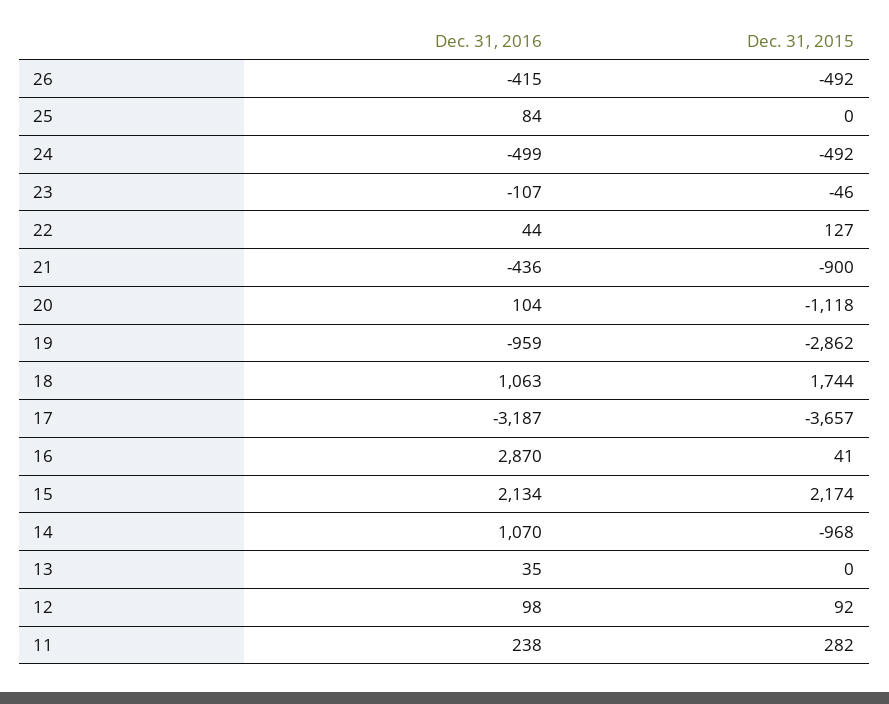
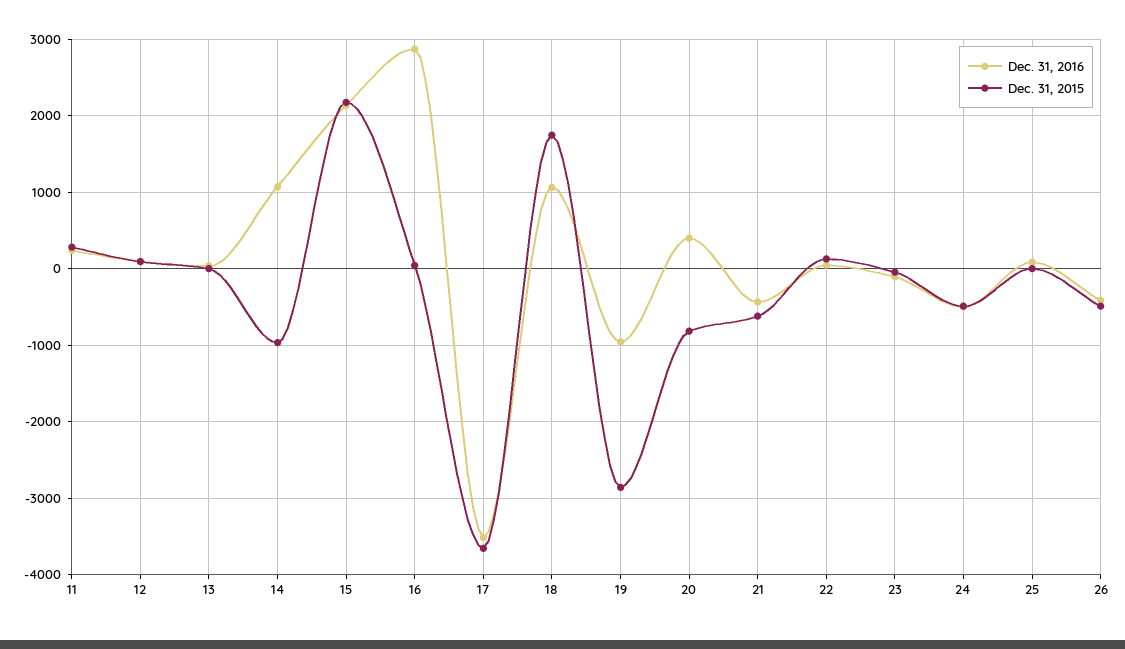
Dec. 31, 2015, 21: -900 -> -600
Dec. 31, 2016, 20: 104 -> 400
Dec. 31, 2015, 20: -1118 -> -800
Dec. 31, 2016, 17: -3187 -> -3500

